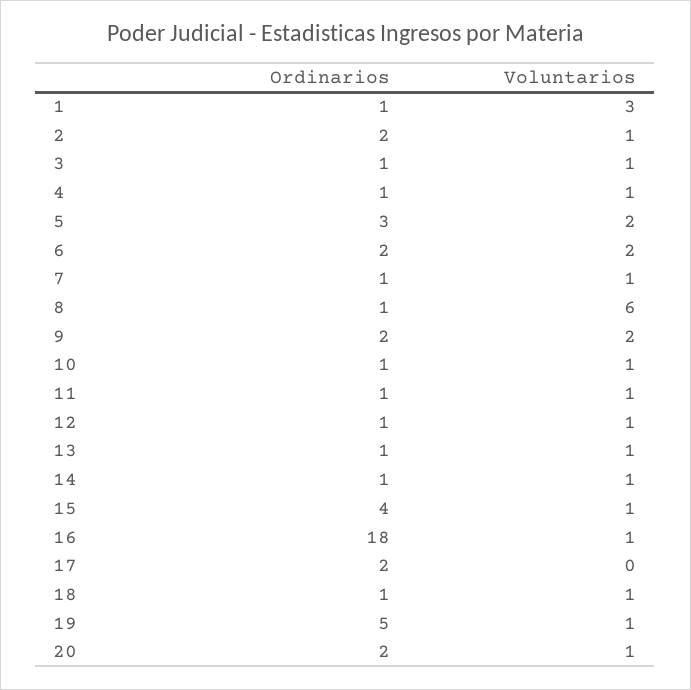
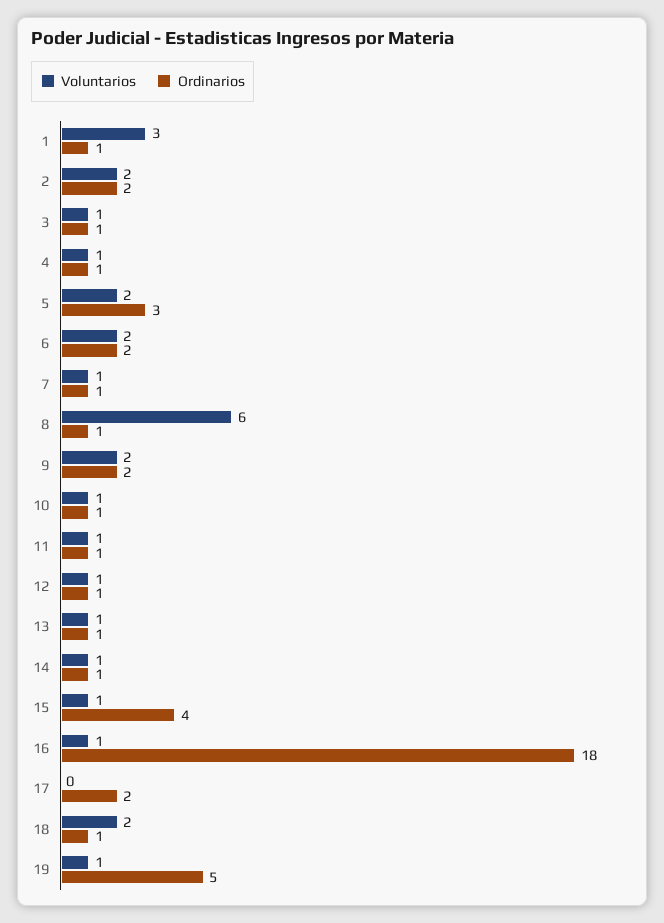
Voluntarios, 2: 1 -> 2
Voluntarios, 18: 1 -> 2
Ordinarios, 20: 2 -> none
Voluntarios, 20: 1 -> none

